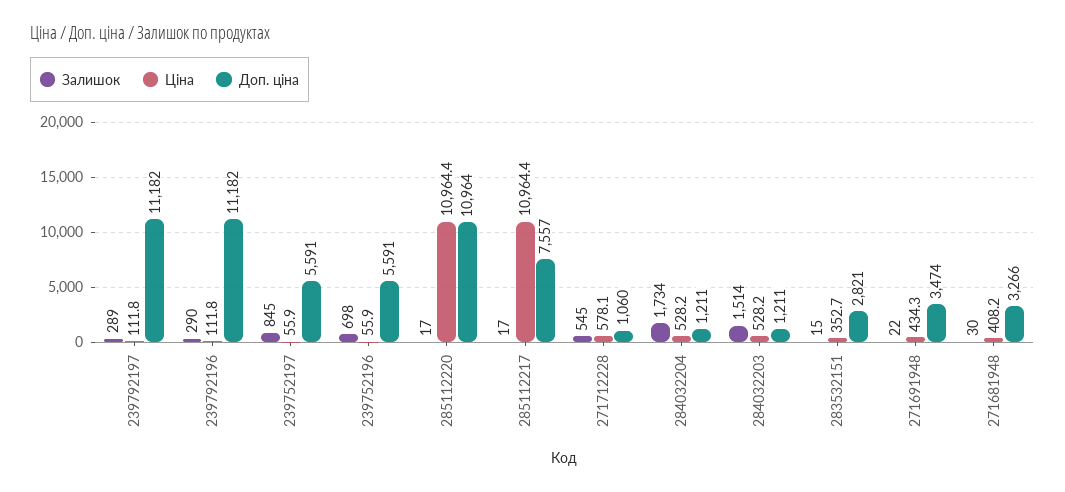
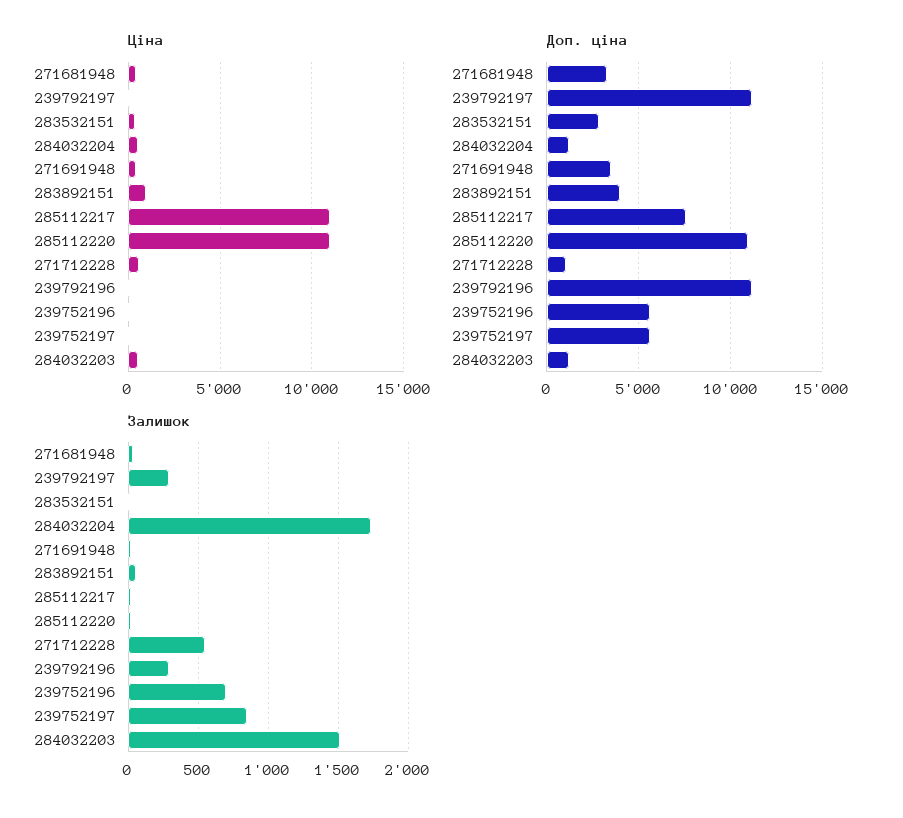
Ціна, 283892151: none -> 1000
Доп. ціна, 283892151: none -> 4000
Залишок, 283892151: none -> 50

